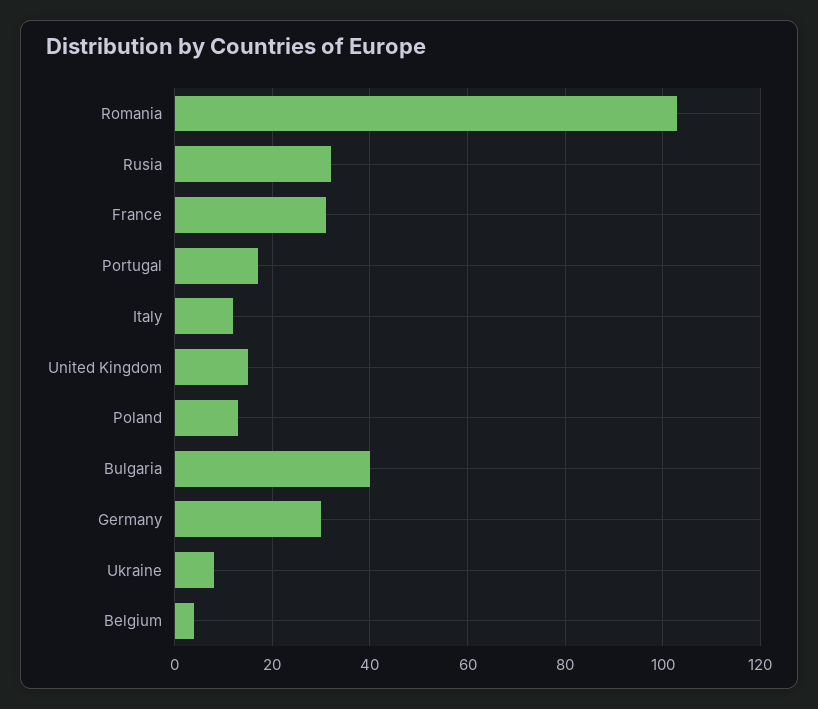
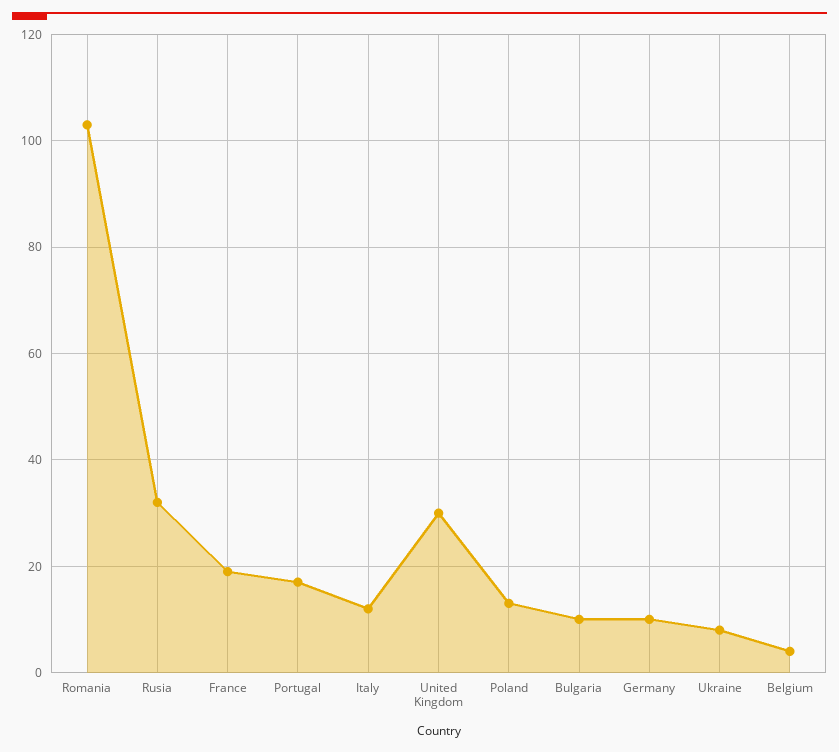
France: 30 -> 20
United Kingdom: 15 -> 30
Bulgaria: 40 -> 10
Germany: 30 -> 10

